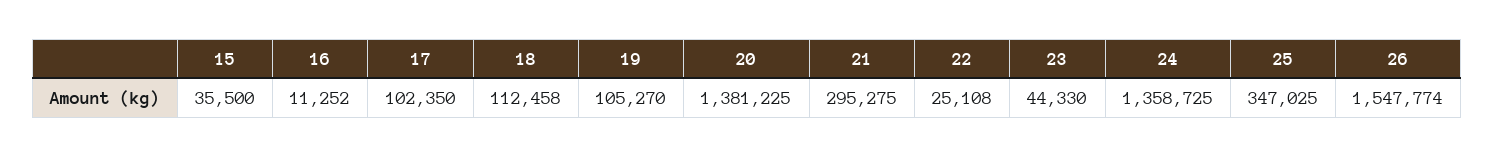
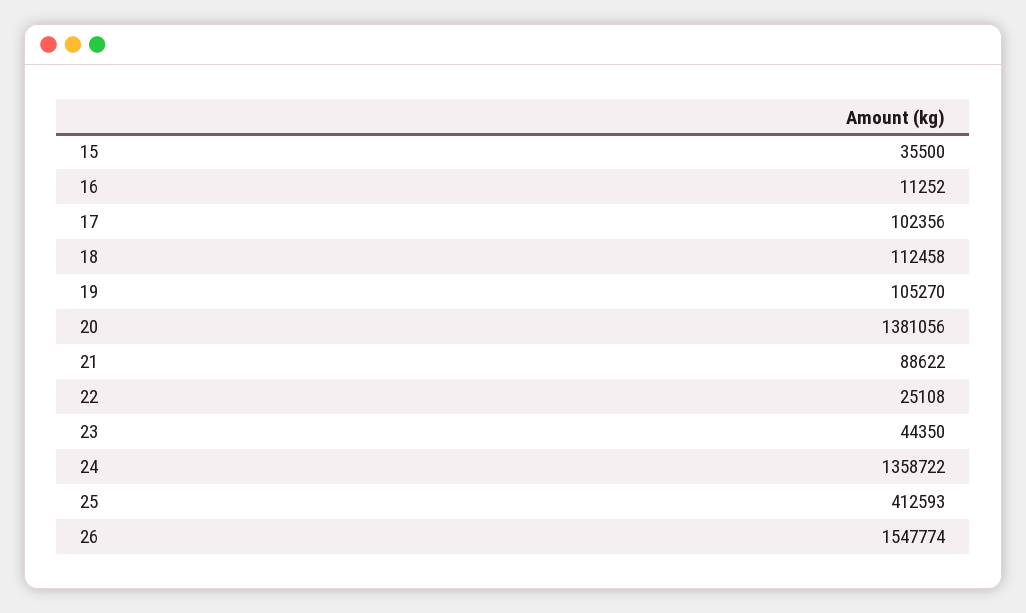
17: 102350 -> 102356
20: 1381225 -> 1381056
21: 295275 -> 88622
23: 44330 -> 44350
24: 1358725 -> 1358722
25: 347025 -> 412593

